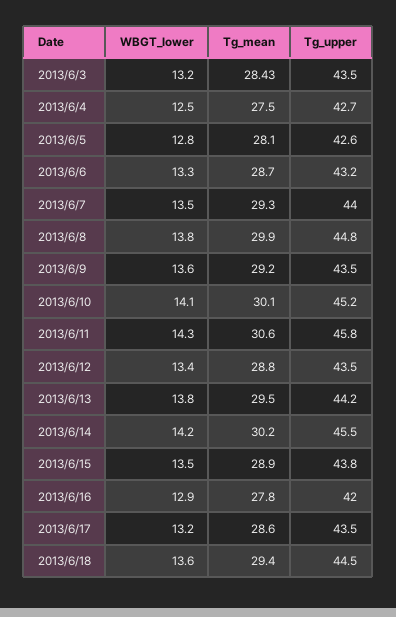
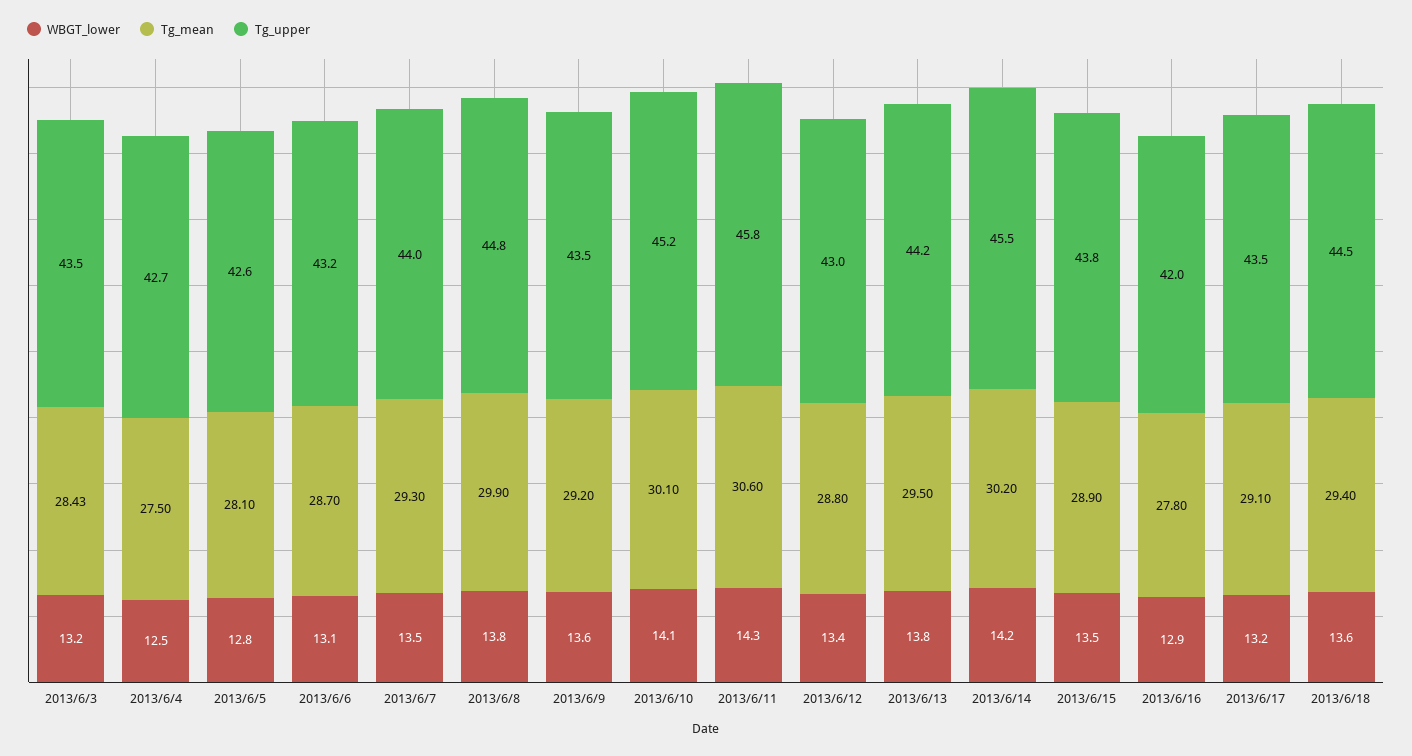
WBGT_lower, 2013/6/6: 13.3 -> 13.1
Tg_upper, 2013/6/12: 43.5 -> 43
Tg_mean, 2013/6/17: 28.6 -> 29.1

